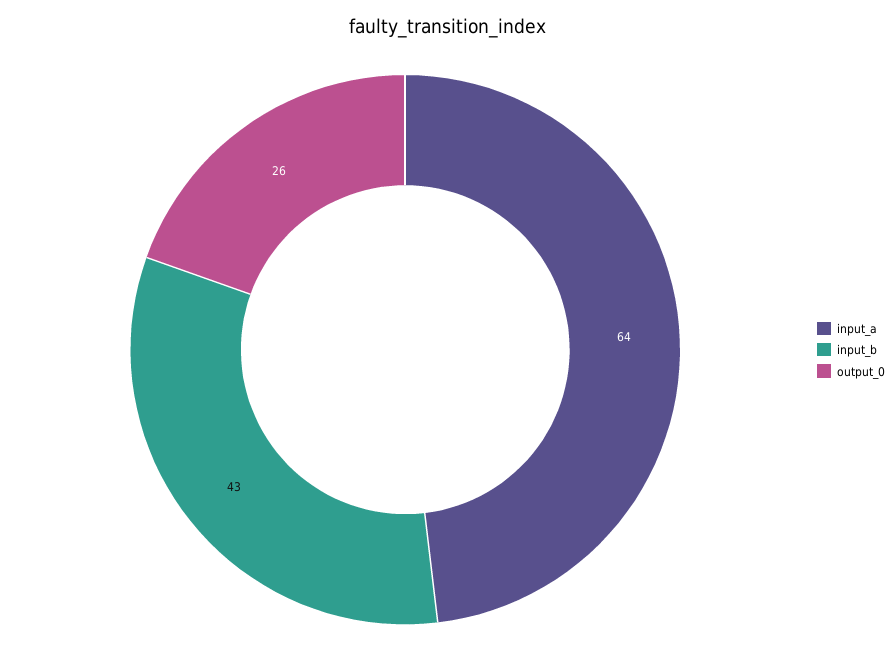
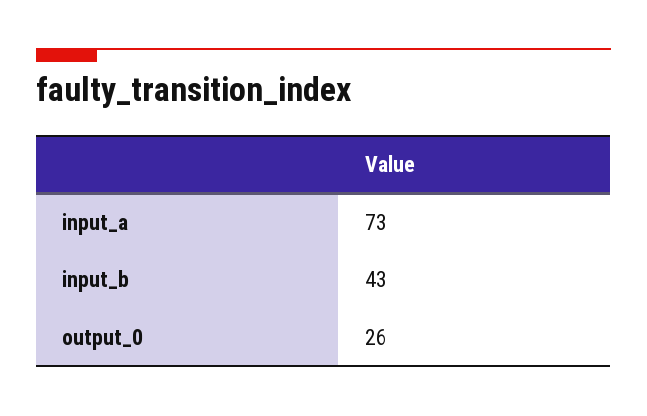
input_a: 64 -> 73

